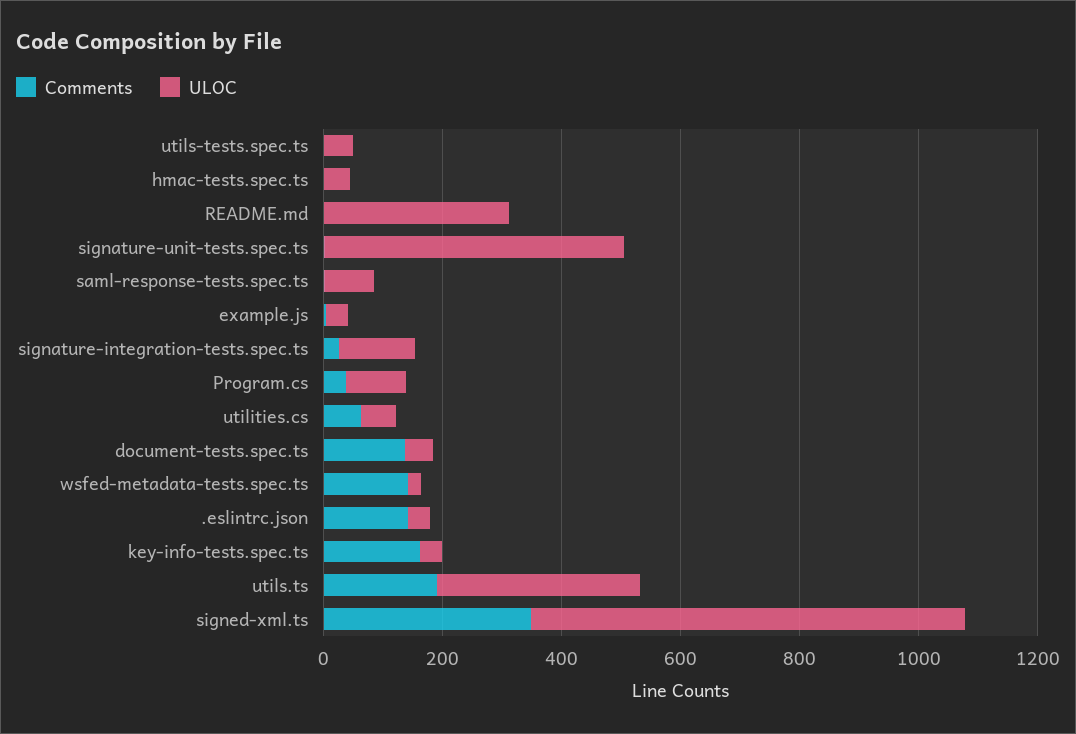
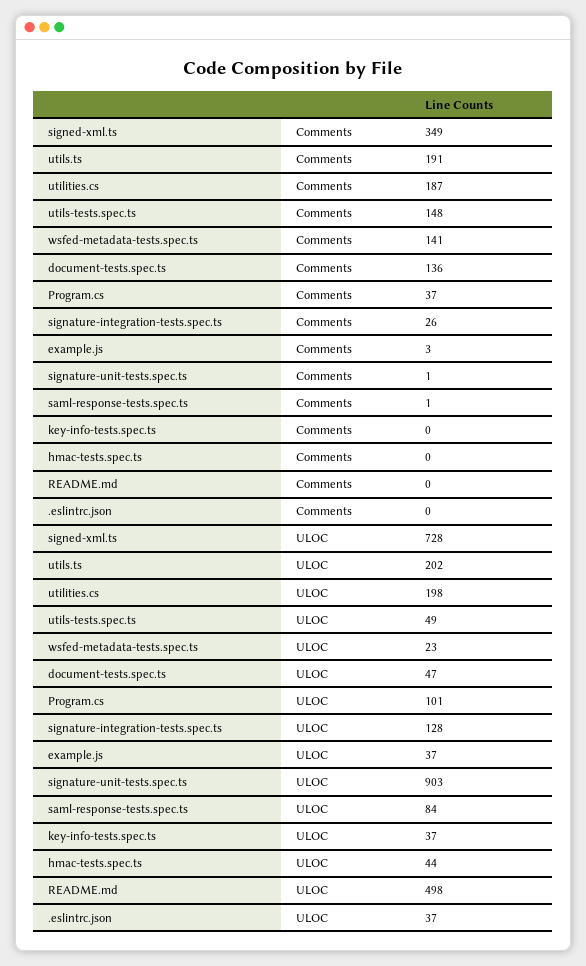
Comments, utils-tests.spec.ts: 0 -> 148
ULOC, README.md: 300 -> 498
ULOC, signature-unit-tests.spec.ts: 500 -> 903
Comments, utilities.cs: 50 -> 187
ULOC, utilities.cs: 50 -> 198
Comments, .eslintrc.json: 150 -> 0
Comments, key-info-tests.spec.ts: 150 -> 0
ULOC, utils.ts: 350 -> 202

